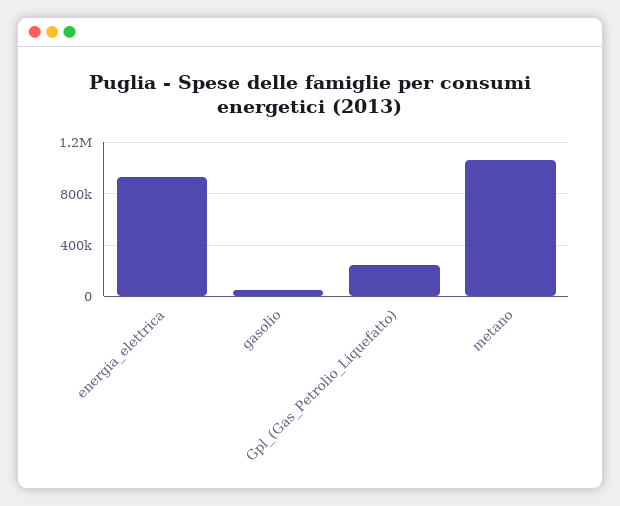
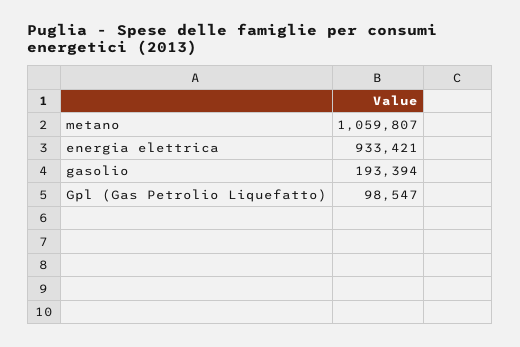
gasolio: 50000 -> 193394
Gpl_(Gas_Petrolio_Liquefatto): 250000 -> 98547

